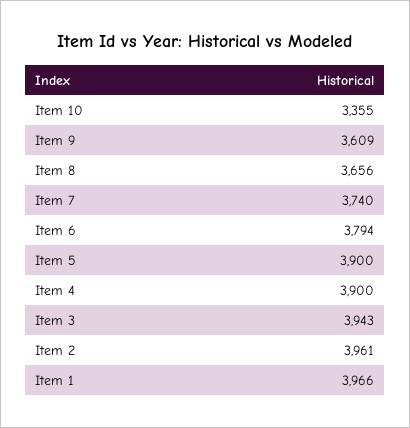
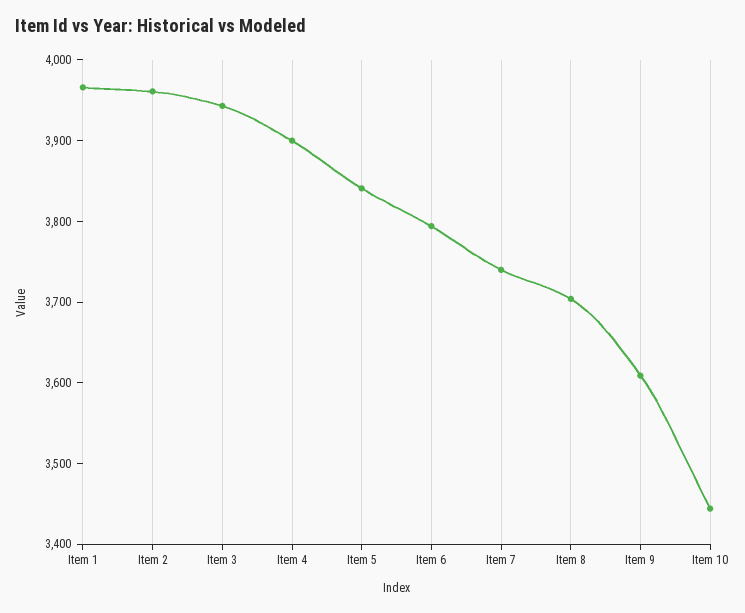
Item 10: 3355 -> 3440
Item 8: 3656 -> 3700
Item 5: 3900 -> 3840

